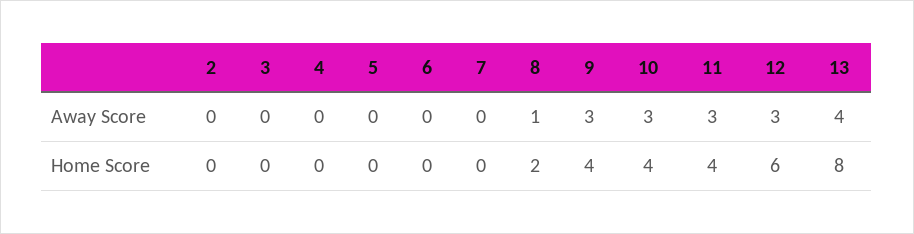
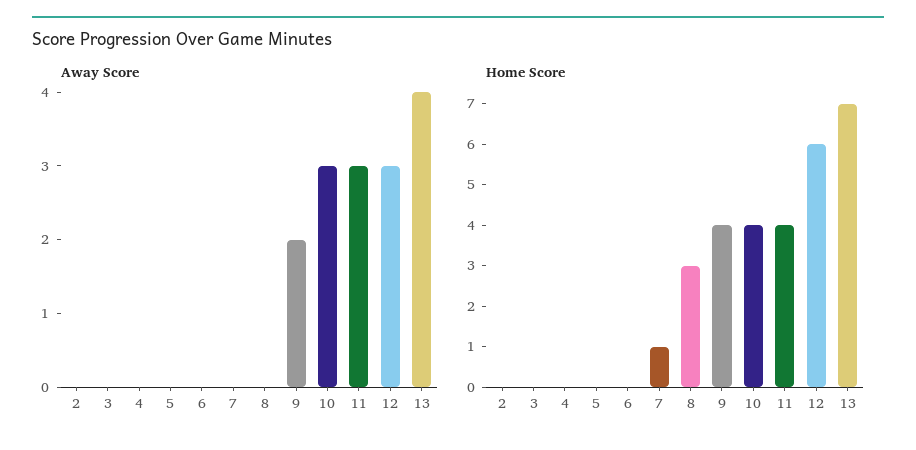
Away Score, 8: 1 -> 0
Away Score, 9: 3 -> 2
Home Score, 7: 0 -> 1
Home Score, 8: 2 -> 3
Home Score, 13: 8 -> 7

